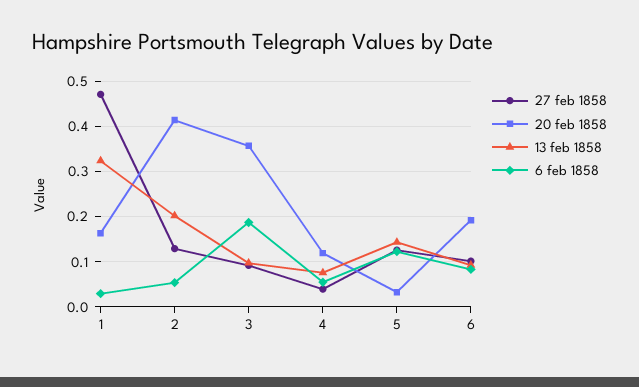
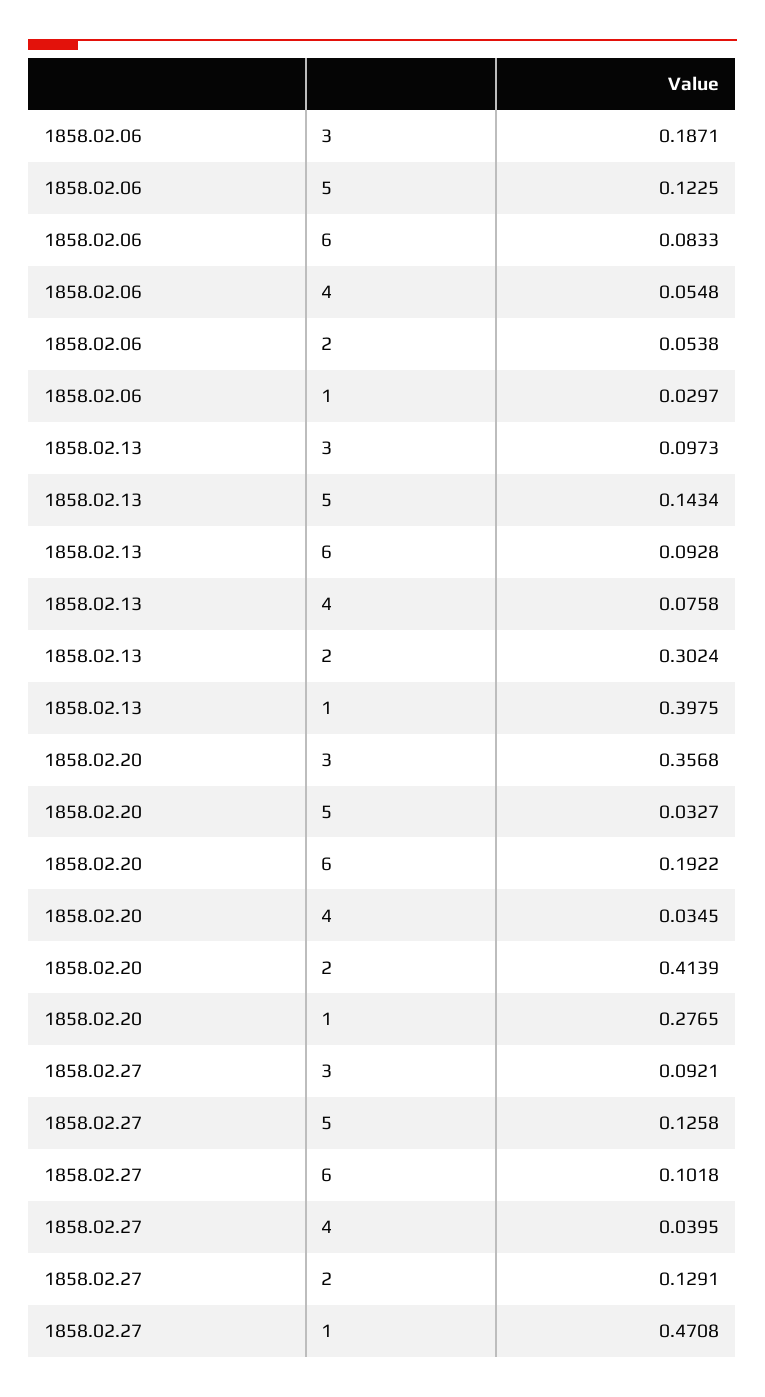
20 feb 1858, 1: 0.16 -> 0.2765
13 feb 1858, 1: 0.32 -> 0.3975
13 feb 1858, 2: 0.2 -> 0.3024
20 feb 1858, 4: 0.12 -> 0.0345

